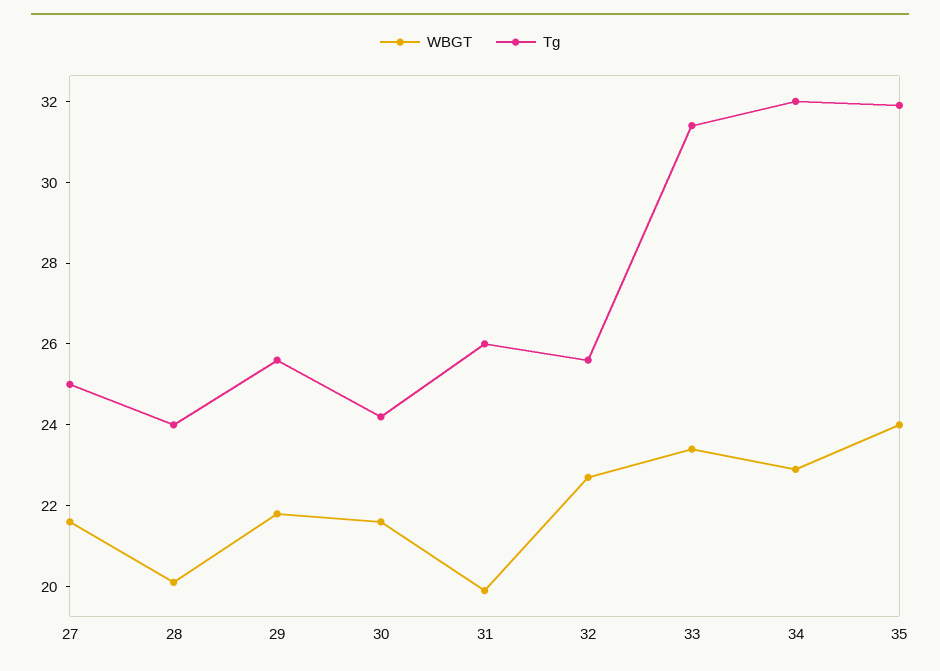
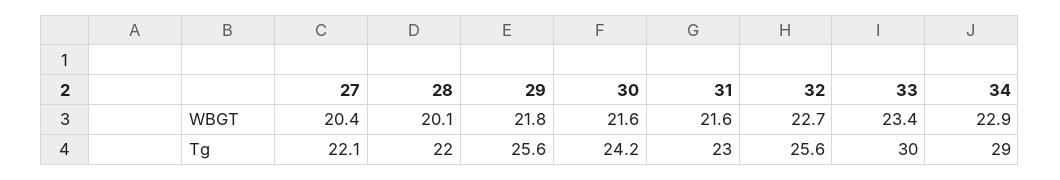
WBGT, 27: 21.5 -> 20.4
Tg, 27: 25 -> 22.1
Tg, 28: 24 -> 22
WBGT, 31: 20 -> 21.6
Tg, 31: 26 -> 23
Tg, 33: 31.5 -> 30
Tg, 34: 32 -> 29
WBGT, 35: 24 -> none
Tg, 35: 32 -> none

